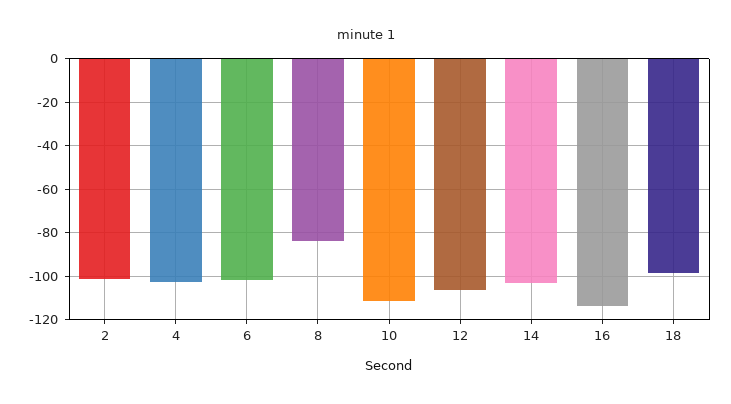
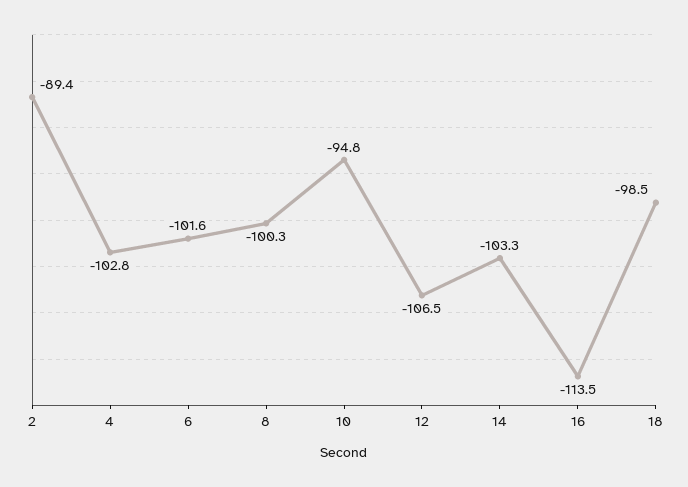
2: -100 -> -89.4
8: -85 -> -100.3
10: -110 -> -94.8

